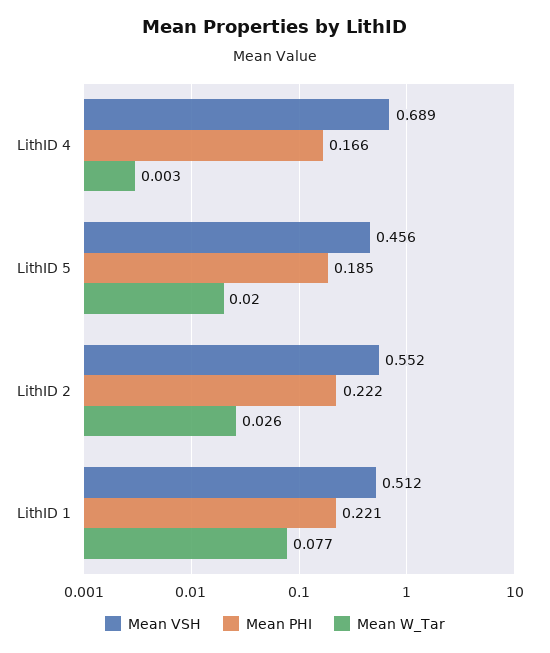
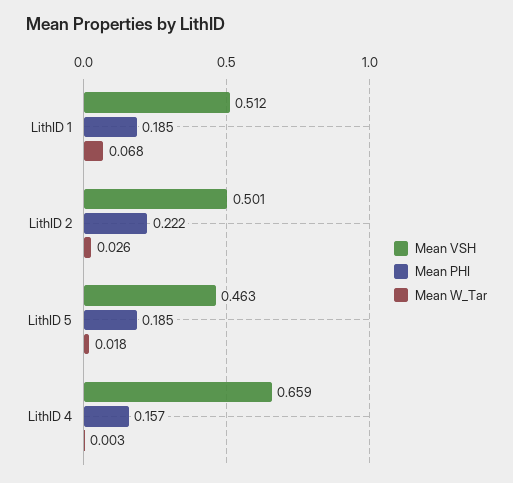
Mean VSH, LithID 4: 0.689 -> 0.659
Mean PHI, LithID 4: 0.166 -> 0.157
Mean VSH, LithID 5: 0.456 -> 0.463
Mean W_Tar, LithID 5: 0.02 -> 0.018
Mean VSH, LithID 2: 0.552 -> 0.501
Mean PHI, LithID 1: 0.221 -> 0.185
Mean W_Tar, LithID 1: 0.077 -> 0.068

